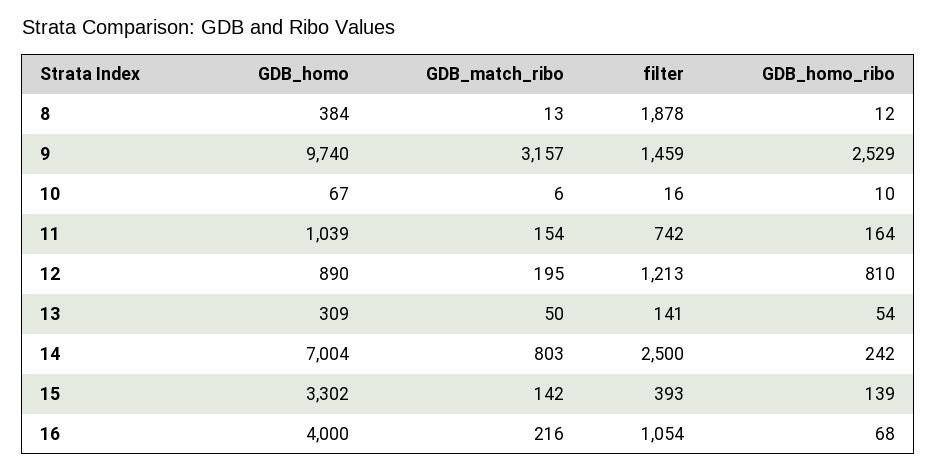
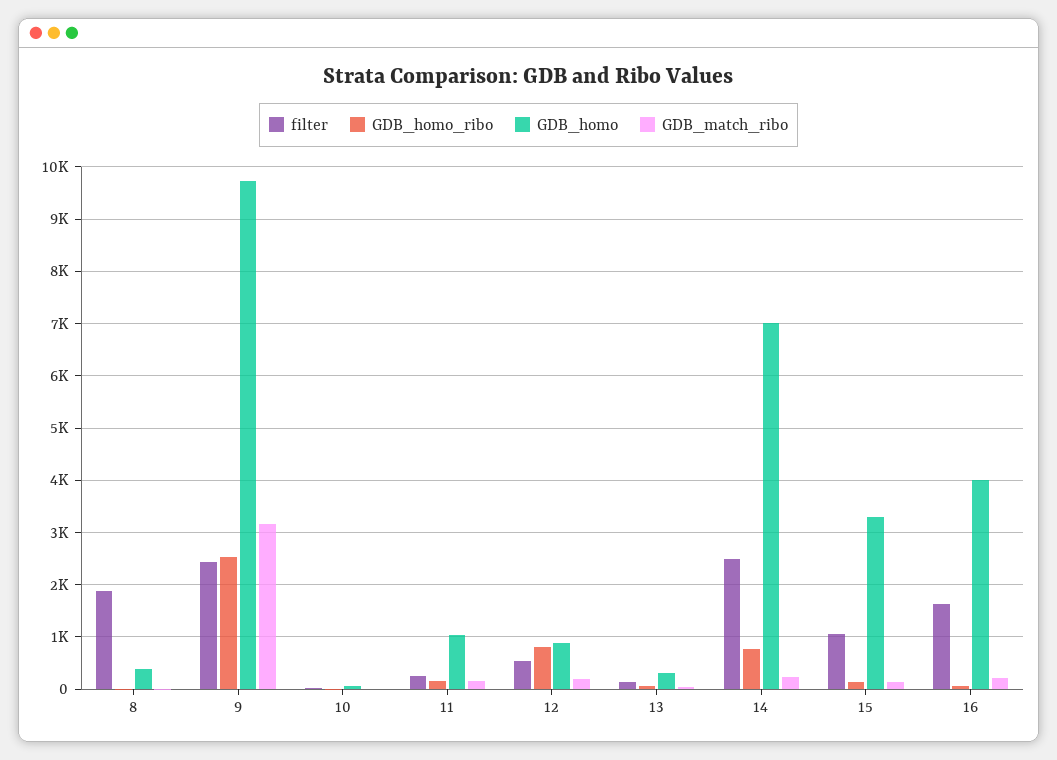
filter, 9: 1459 -> 2400
filter, 11: 742 -> 200
filter, 12: 1213 -> 600
GDB_match_ribo, 14: 803 -> 200
GDB_homo_ribo, 14: 242 -> 800
filter, 15: 393 -> 1000
filter, 16: 1054 -> 1600

